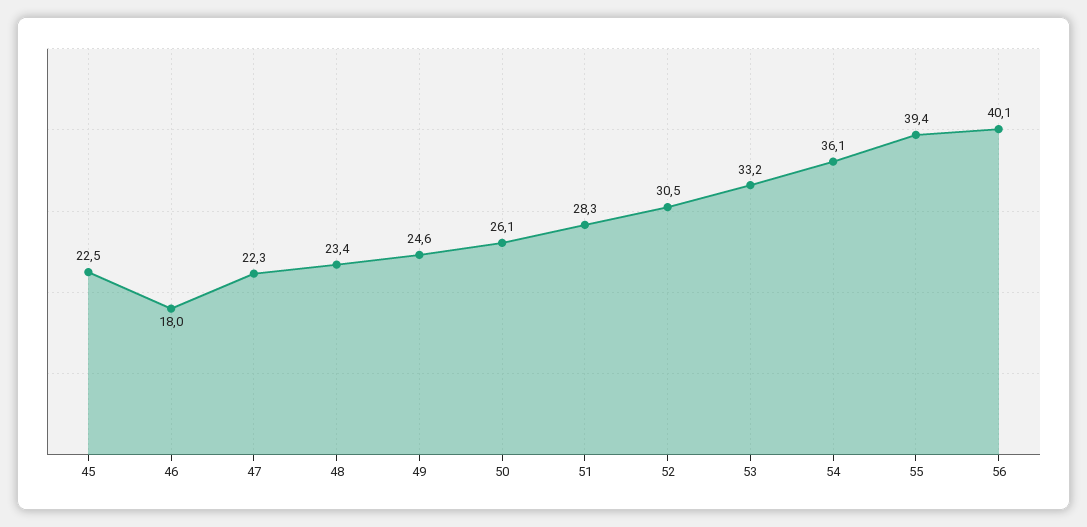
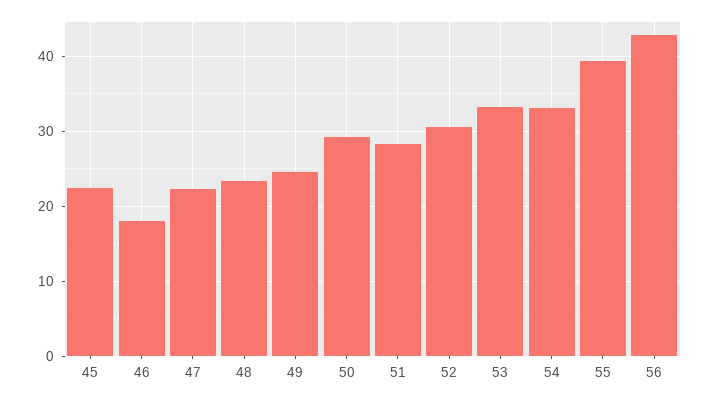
50: 26.1 -> 29
54: 36.1 -> 33
56: 40.1 -> 43

